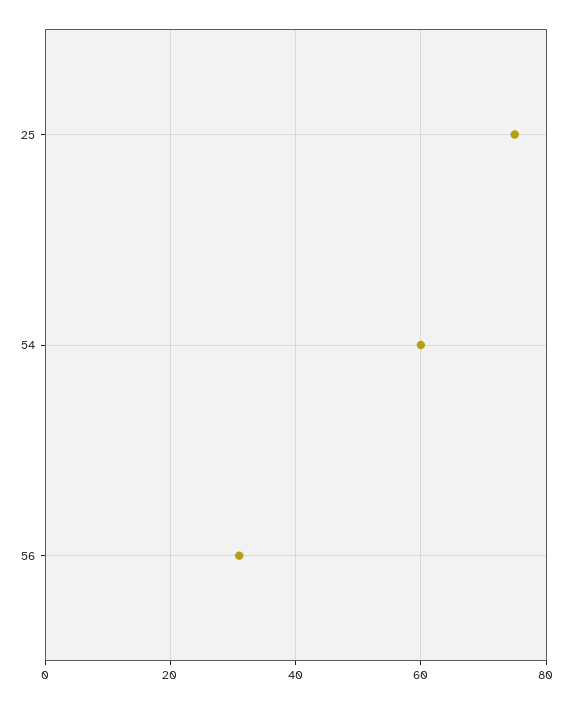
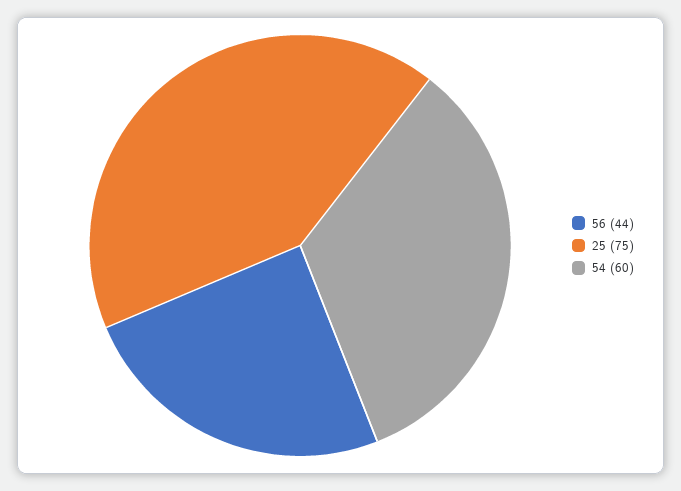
56: 30 -> 44

